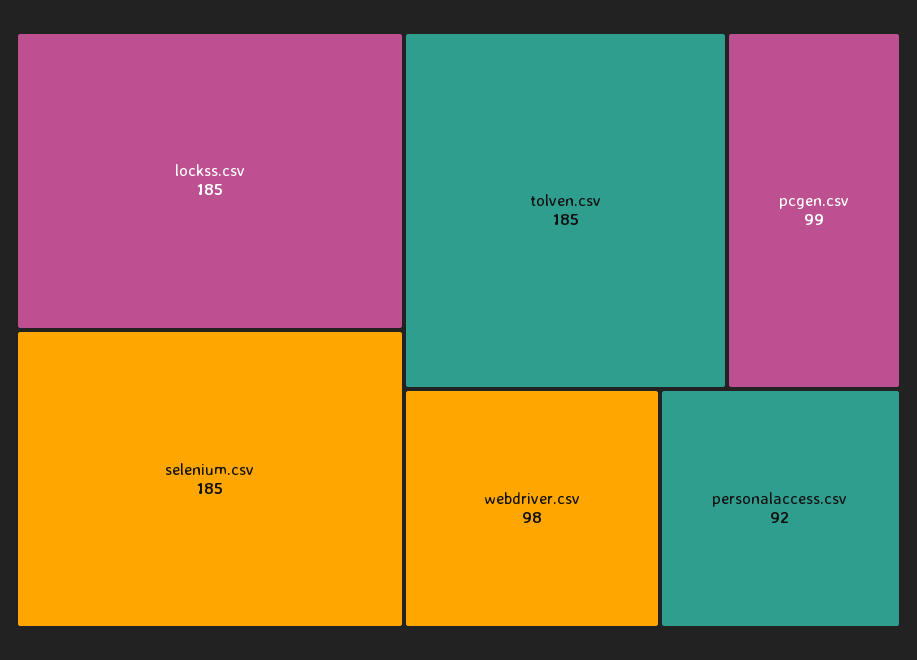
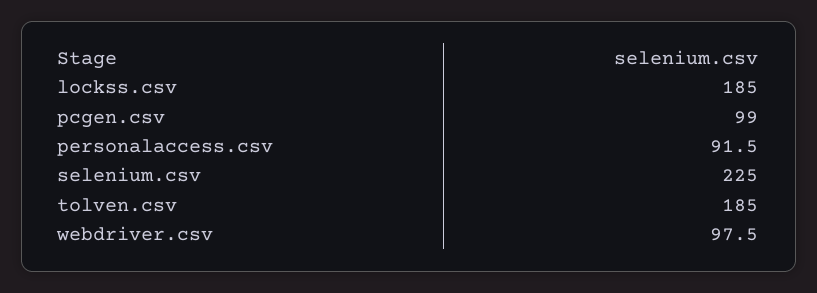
selenium.csv: 185 -> 225

